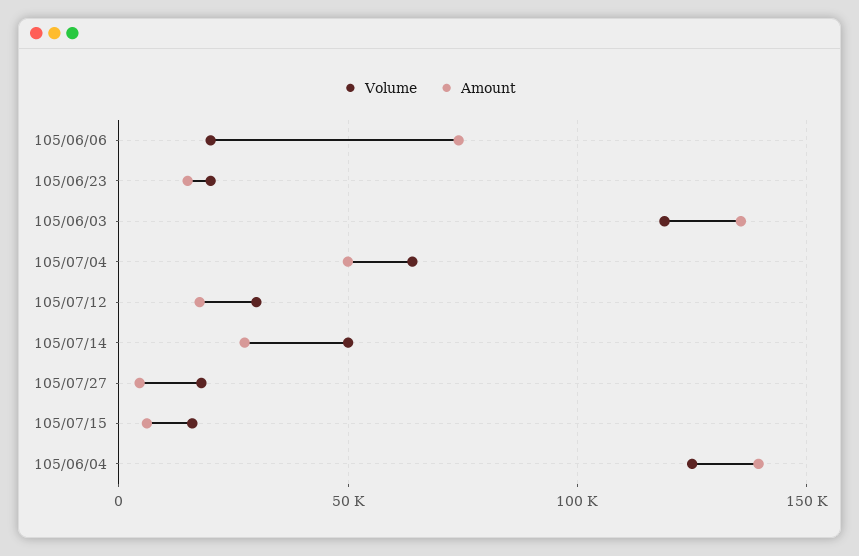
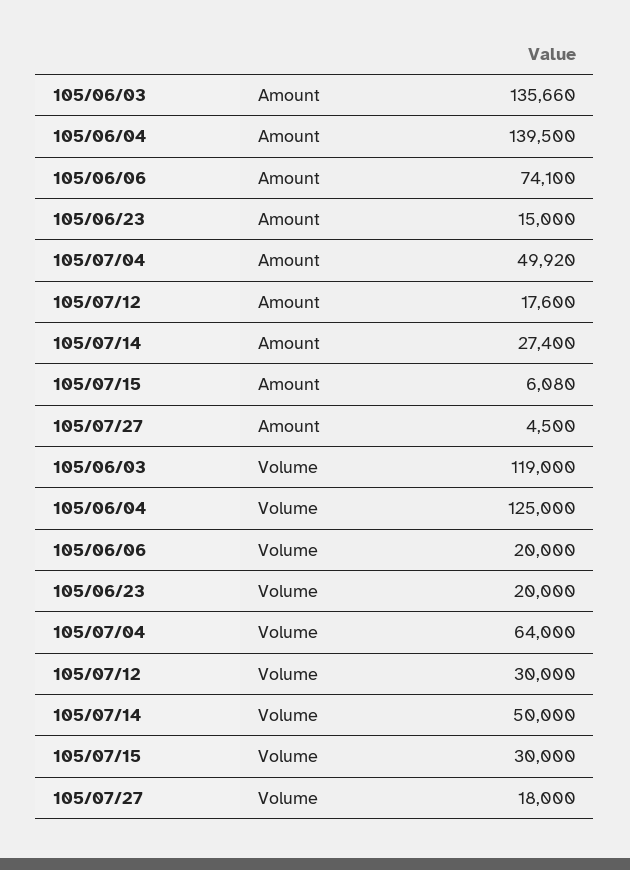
Volume, 105/07/15: 15000 -> 30000

